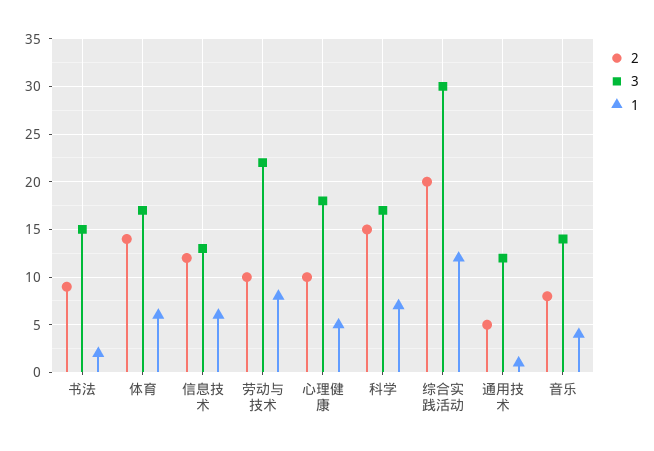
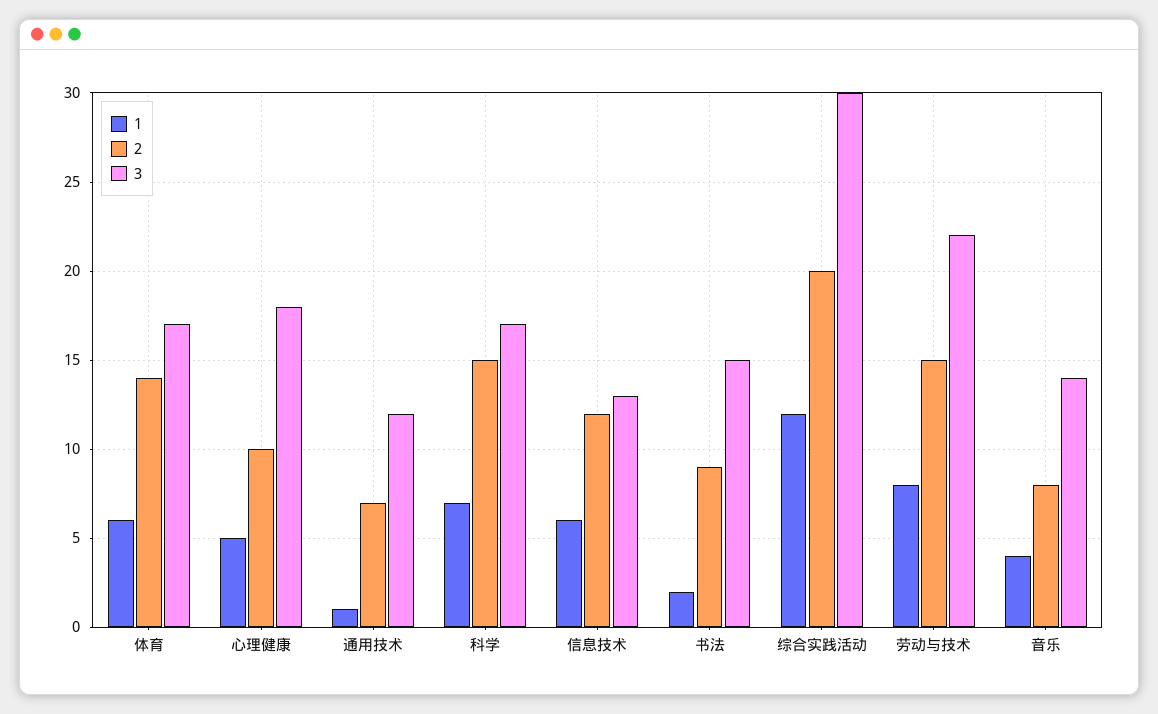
2, 劳动与技术: 10 -> 15
2, 通用技术: 5 -> 7

